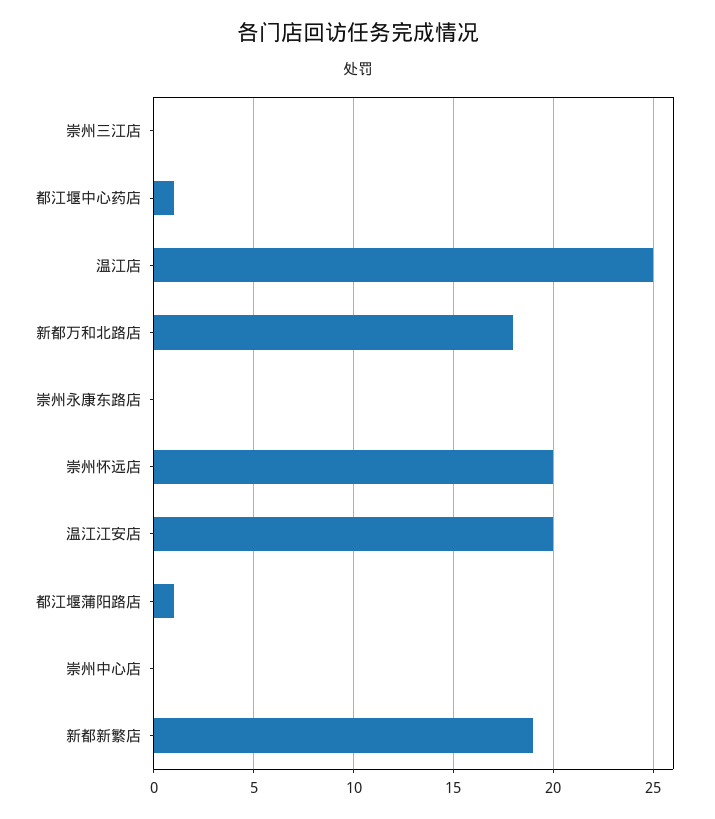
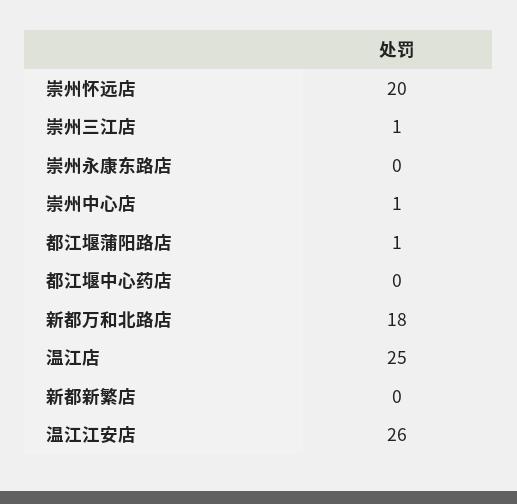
崇州三江店: 0 -> 1
都江堰中心药店: 1 -> 0
温江江安店: 20 -> 26
崇州中心店: 0 -> 1
新都新繁店: 19 -> 0

